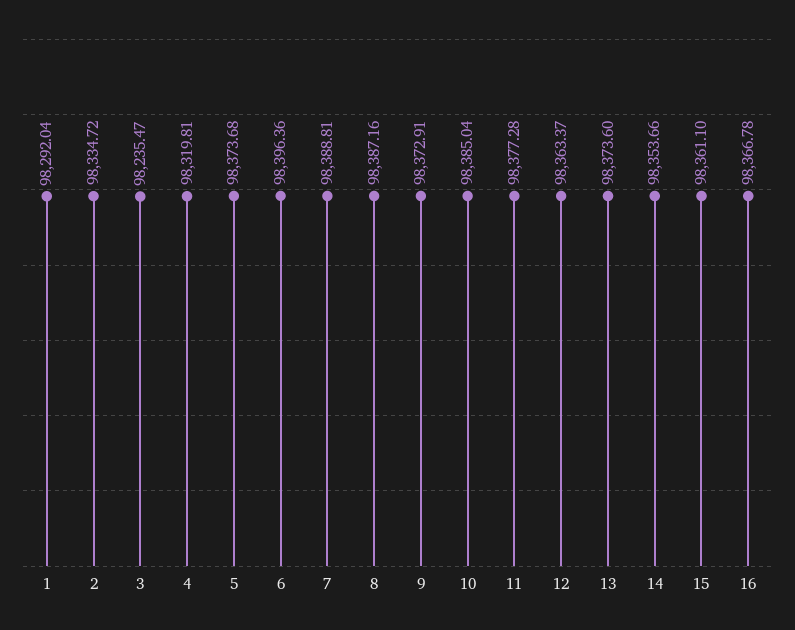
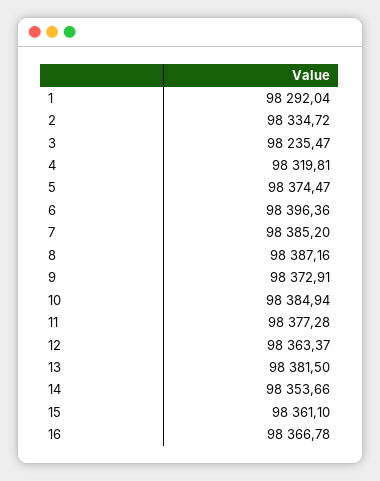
5: 98373.68 -> 98374.47
7: 98388.81 -> 98385.2
10: 98385.04 -> 98384.94
13: 98373.6 -> 98381.5

